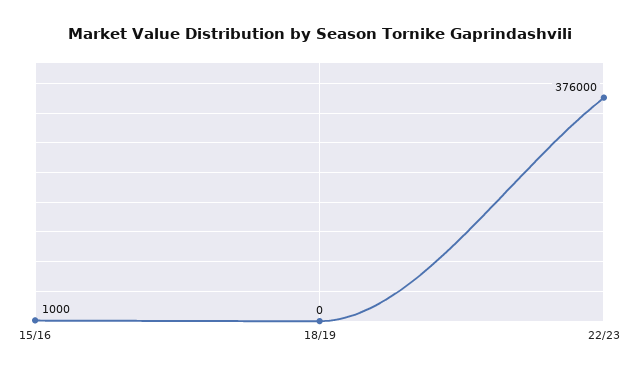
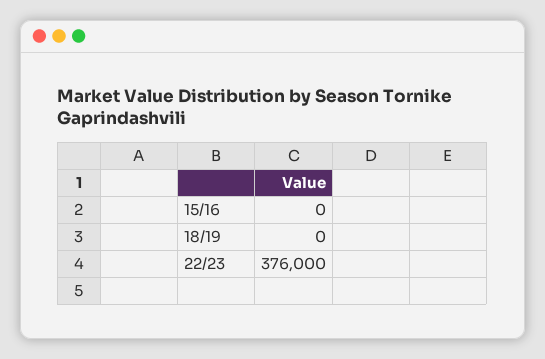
15/16: 1000 -> 0

